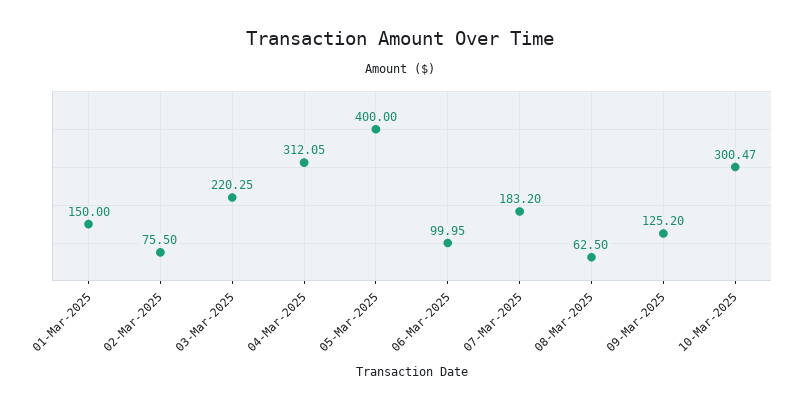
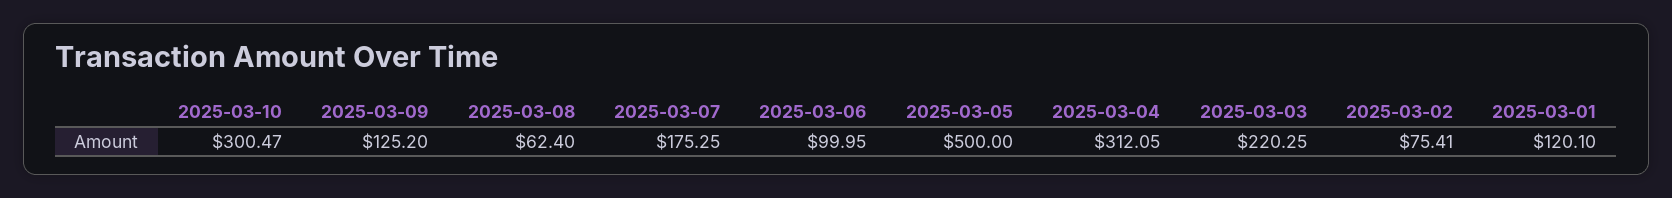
01-Mar-2025: 150 -> 120.1
02-Mar-2025: 75.5 -> 75.41
05-Mar-2025: 400 -> 500
07-Mar-2025: 183.2 -> 175.25
08-Mar-2025: 62.5 -> 62.4

